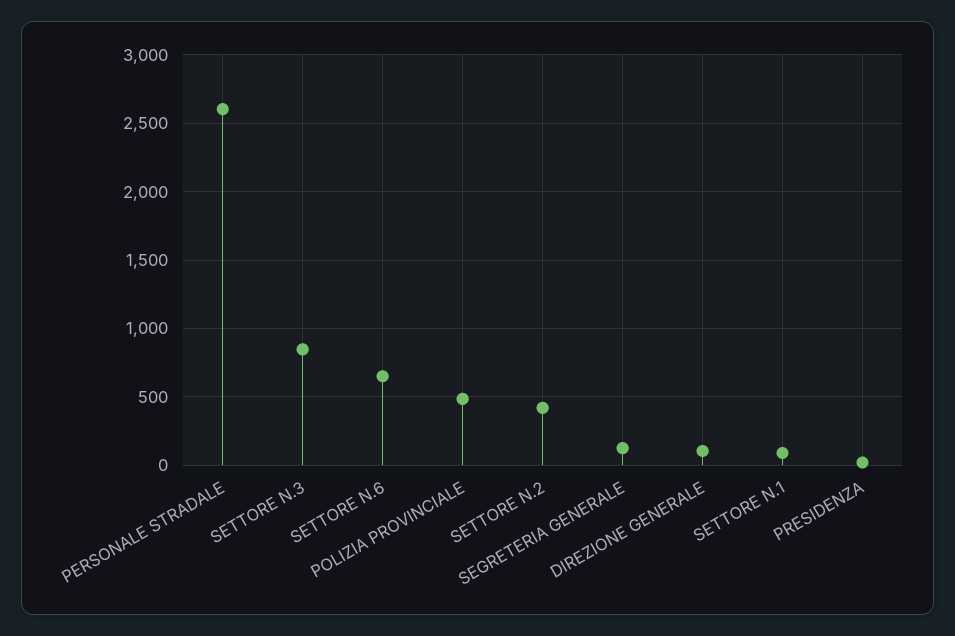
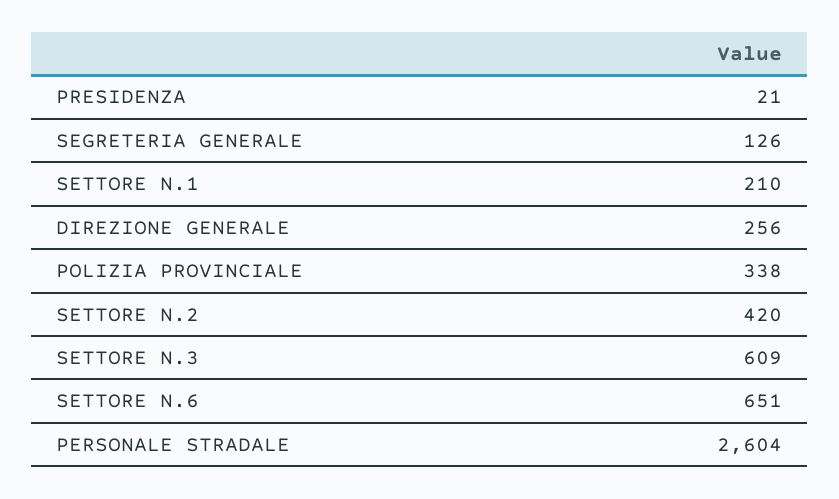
SETTORE N.3: 850 -> 609
POLIZIA PROVINCIALE: 500 -> 338
DIREZIONE GENERALE: 100 -> 256
SETTORE N.1: 100 -> 210

